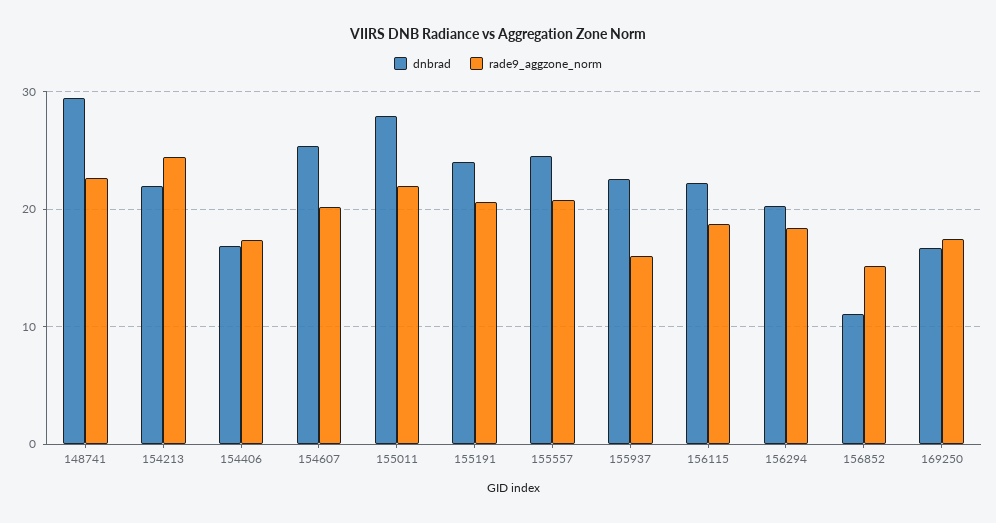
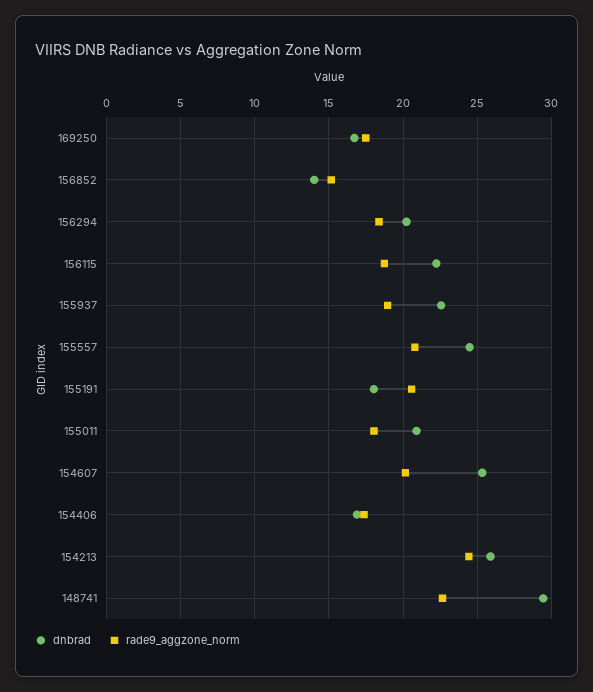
dnbrad, 154213: 22 -> 26
dnbrad, 155011: 28 -> 21
rade9_aggzone_norm, 155011: 22 -> 18
dnbrad, 155191: 24 -> 18
rade9_aggzone_norm, 155937: 16 -> 19
dnbrad, 156852: 11 -> 14

